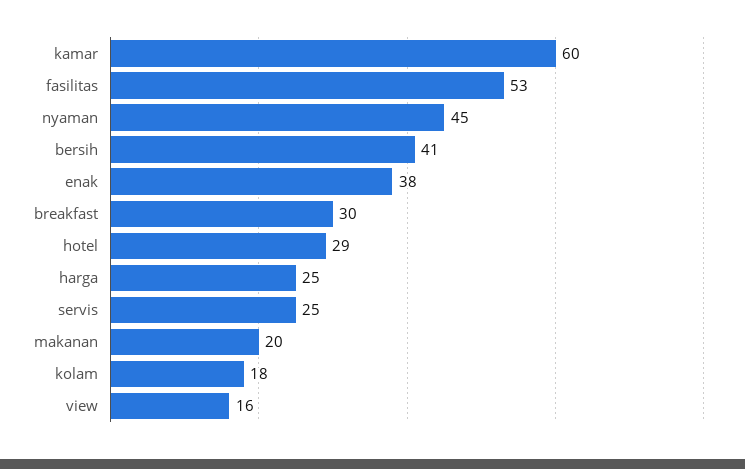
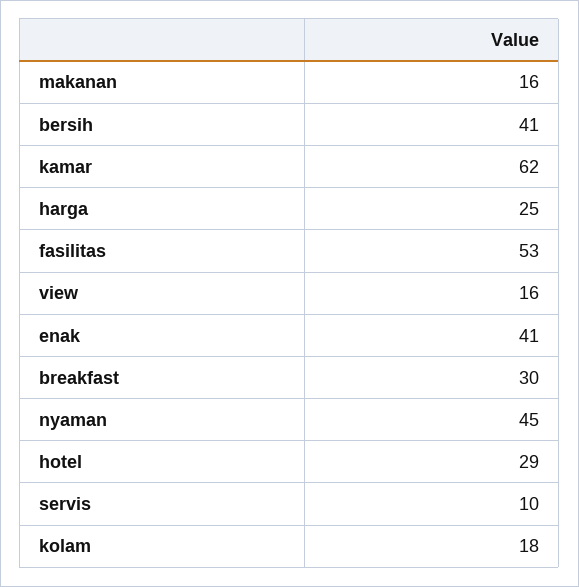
kamar: 60 -> 62
enak: 38 -> 41
servis: 25 -> 10
makanan: 20 -> 16

